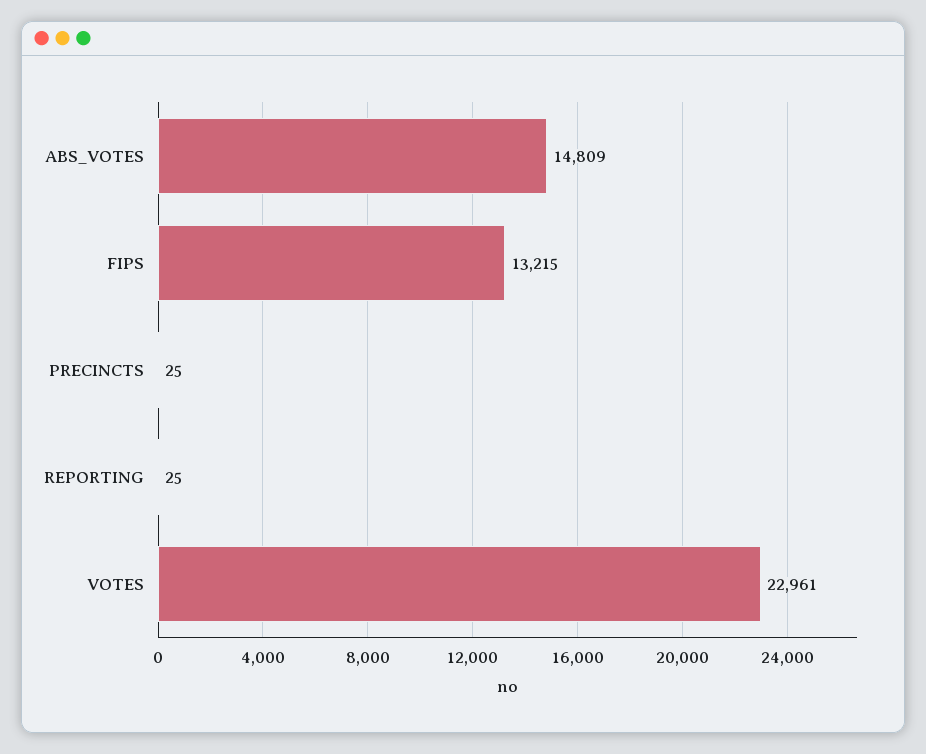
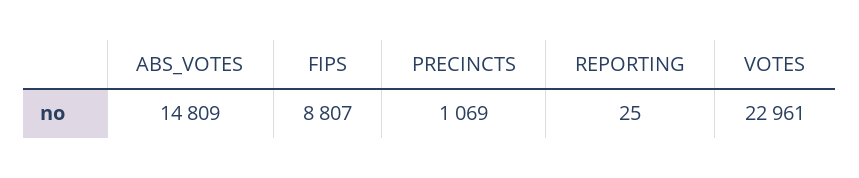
FIPS: 13215 -> 8807
PRECINCTS: 25 -> 1069

